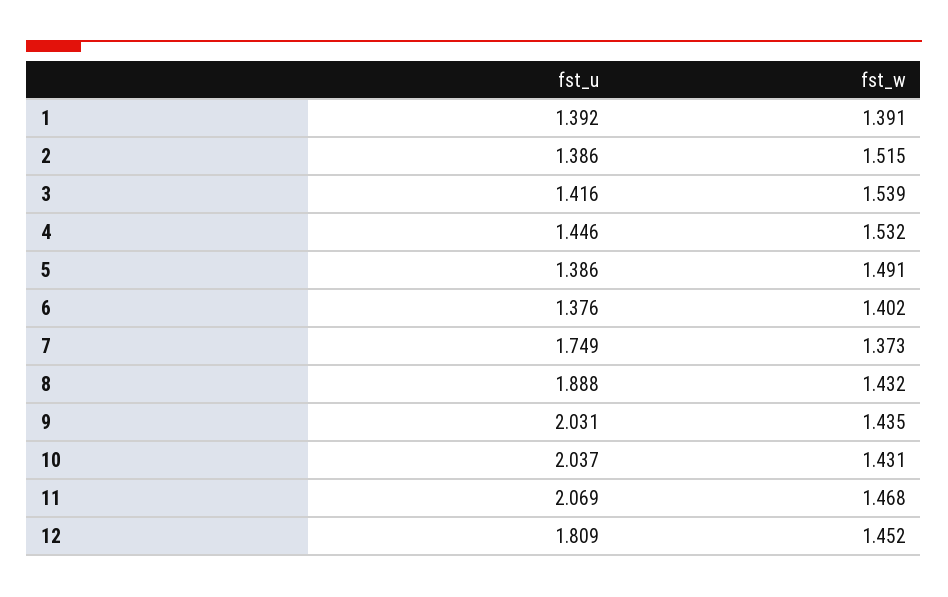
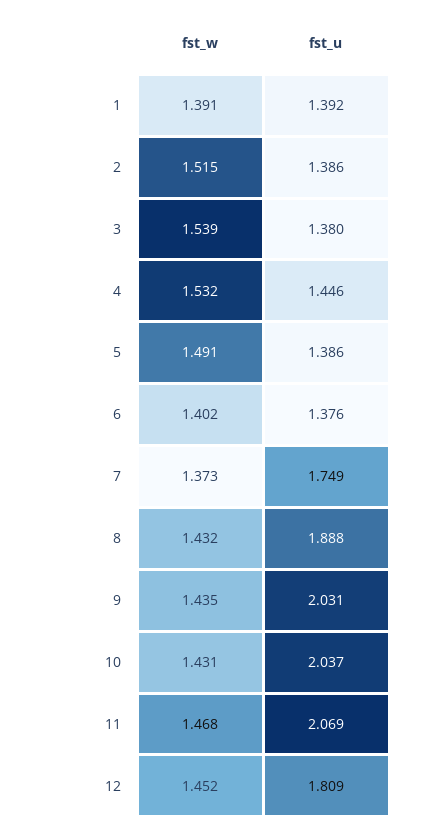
fst_u, 3: 1.416 -> 1.38

